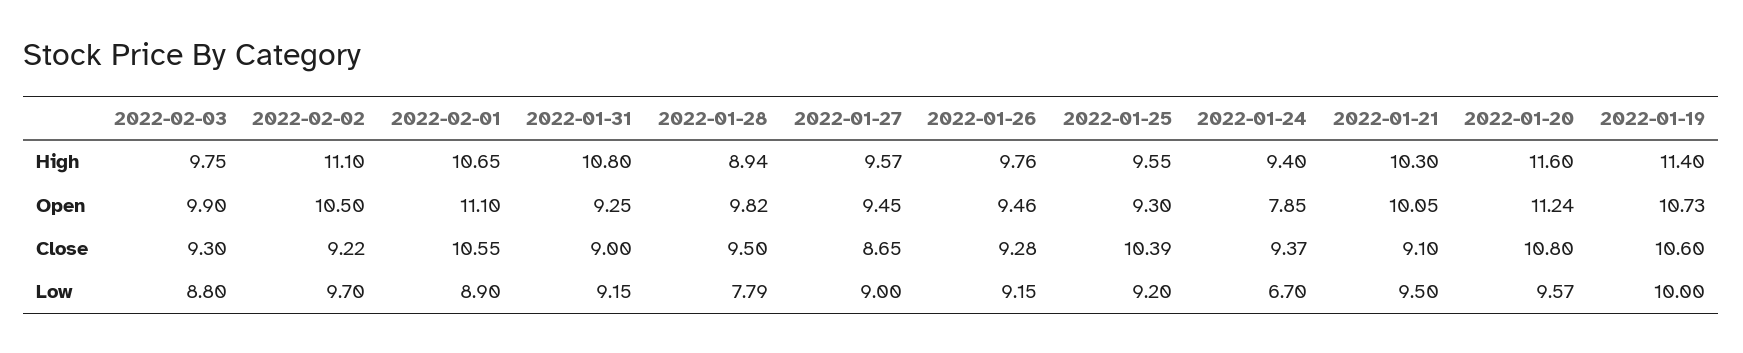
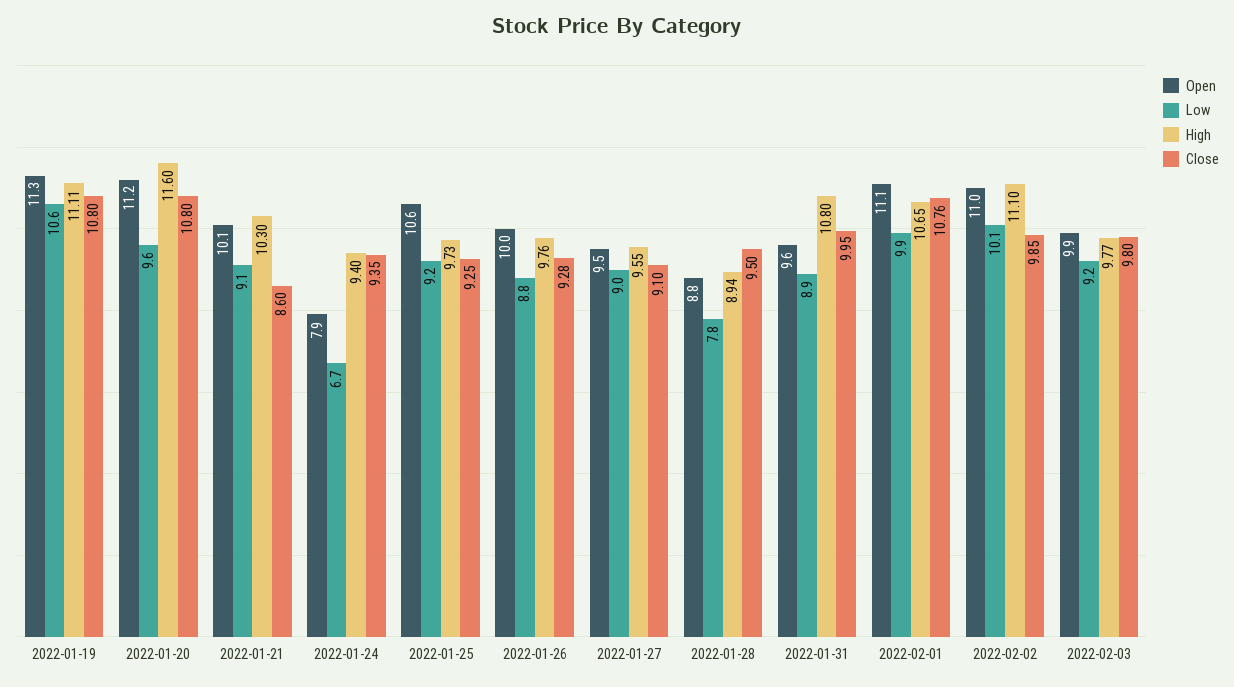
High, 2022-02-03: 9.75 -> 9.77
High, 2022-01-27: 9.57 -> 9.55
High, 2022-01-25: 9.55 -> 9.73
High, 2022-01-19: 11.4 -> 11.11
Open, 2022-02-02: 10.5 -> 11
Open, 2022-01-31: 9.25 -> 9.6
Open, 2022-01-28: 9.82 -> 8.8
Open, 2022-01-26: 9.46 -> 10
Open, 2022-01-25: 9.3 -> 10.6
Open, 2022-01-19: 10.73 -> 11.3
Close, 2022-02-03: 9.3 -> 9.8
Close, 2022-02-02: 9.22 -> 9.85
Close, 2022-02-01: 10.55 -> 10.76
Close, 2022-01-31: 9 -> 9.95
Close, 2022-01-27: 8.65 -> 9.1
Close, 2022-01-25: 10.39 -> 9.25
Close, 2022-01-24: 9.37 -> 9.35
Close, 2022-01-21: 9.1 -> 8.6
Close, 2022-01-19: 10.6 -> 10.8
Low, 2022-02-03: 8.8 -> 9.2
Low, 2022-02-02: 9.7 -> 10.1
Low, 2022-02-01: 8.9 -> 9.9
Low, 2022-01-31: 9.15 -> 8.9
Low, 2022-01-26: 9.15 -> 8.8
Low, 2022-01-21: 9.5 -> 9.1
Low, 2022-01-19: 10 -> 10.6

